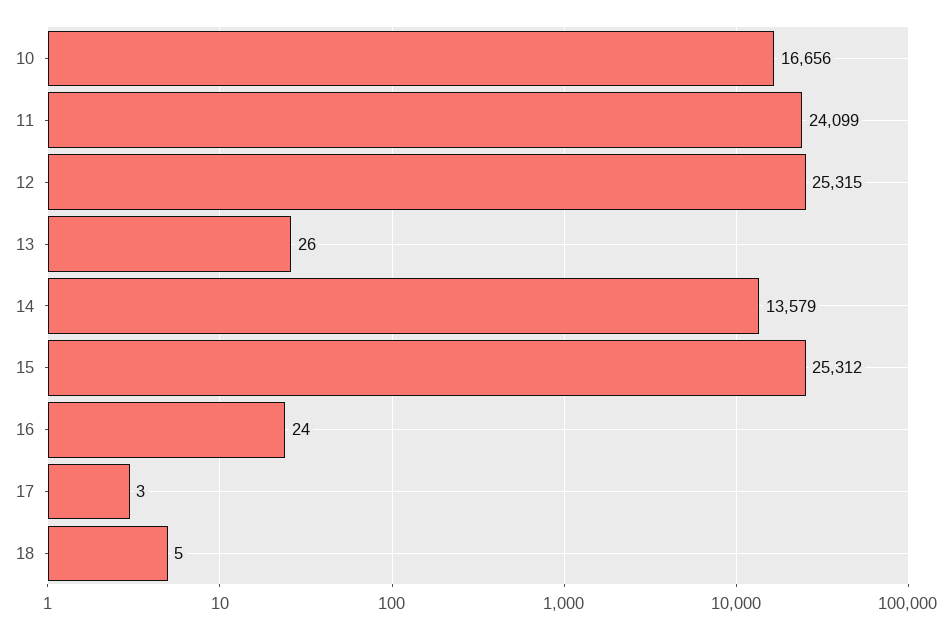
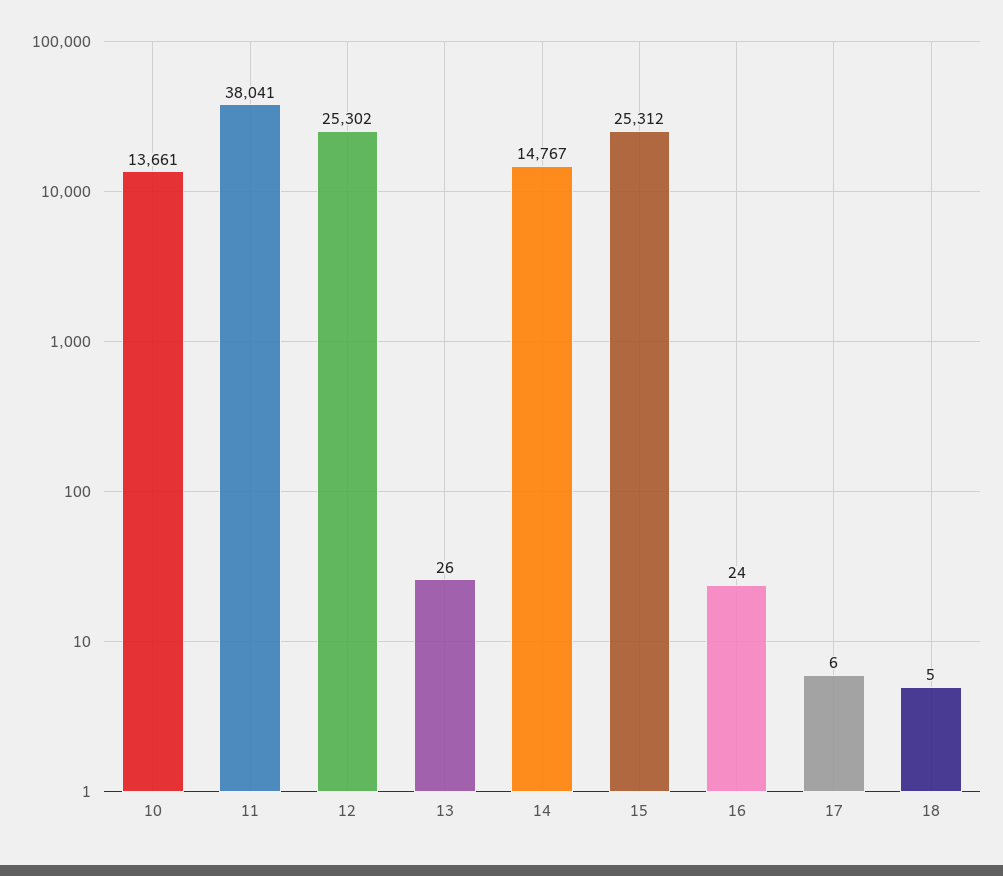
10: 16656 -> 13661
11: 24099 -> 38041
12: 25315 -> 25302
14: 13579 -> 14767
17: 3 -> 6

